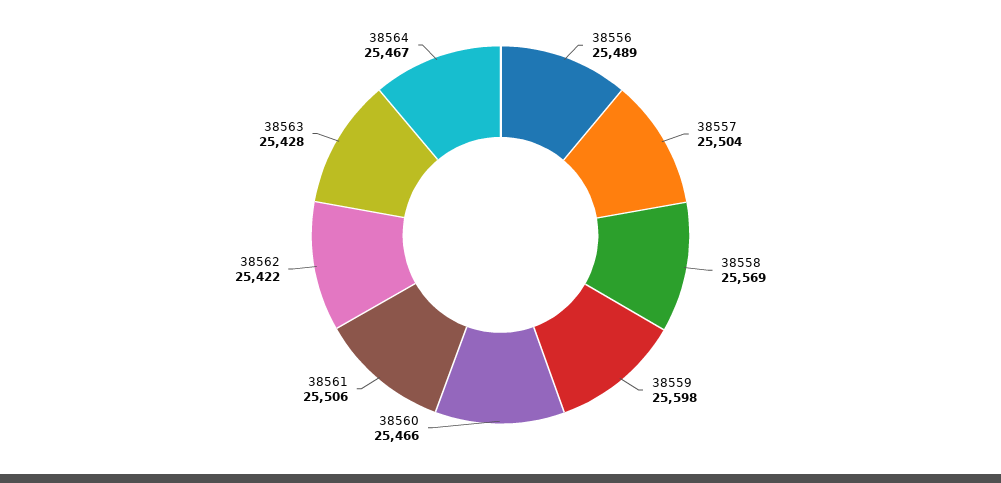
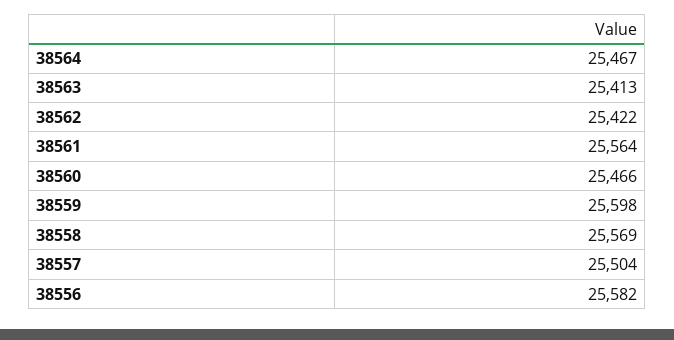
38556: 25489 -> 25582
38561: 25506 -> 25564
38563: 25428 -> 25413

